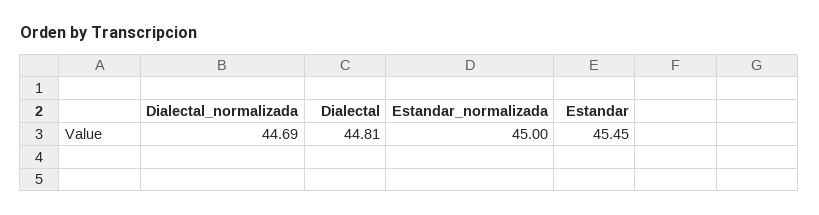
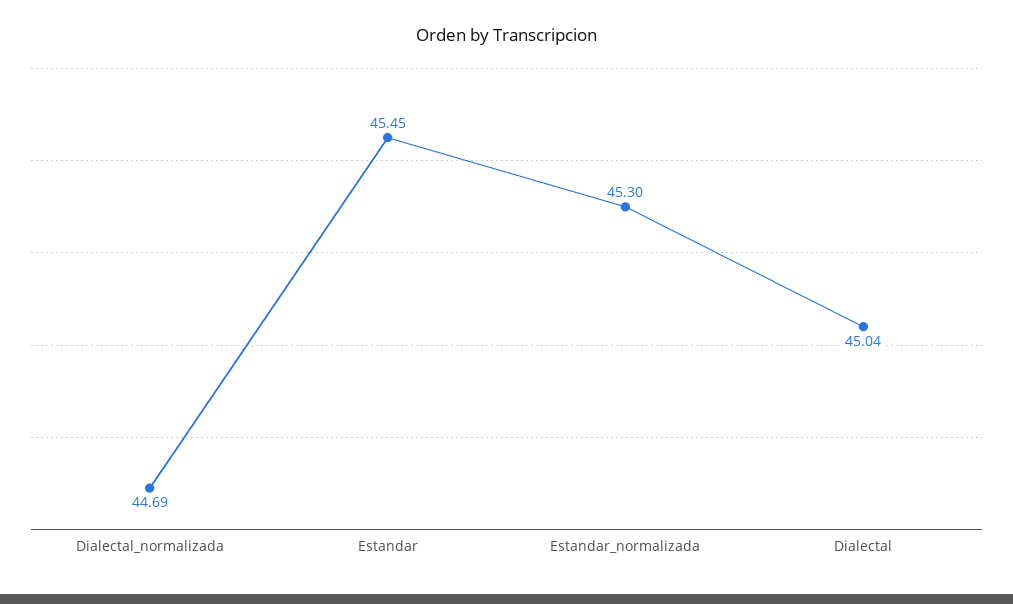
Dialectal: 44.81 -> 45.04
Estandar_normalizada: 45 -> 45.3

